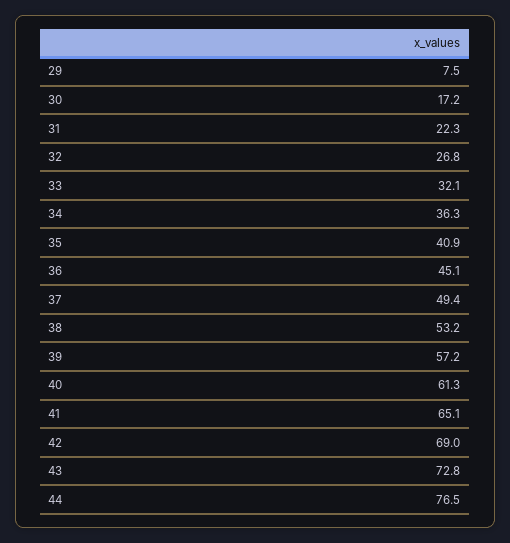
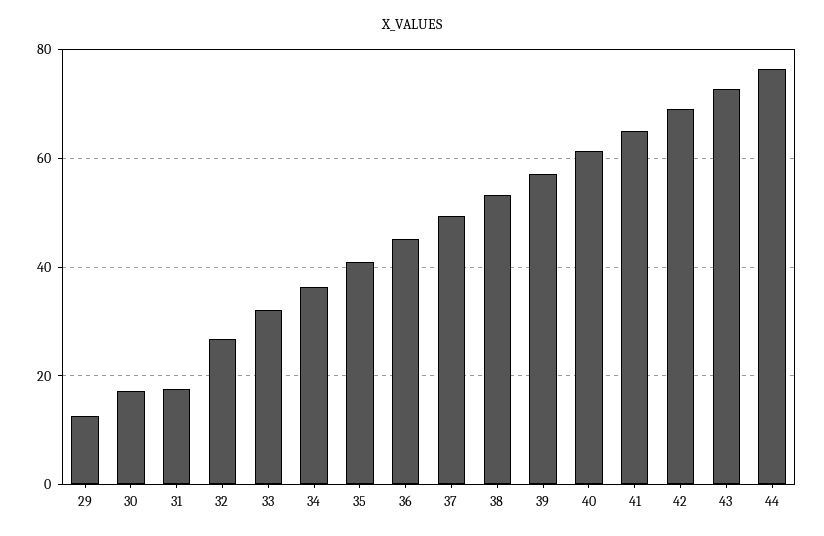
29: 7.5 -> 12
31: 22.3 -> 18

